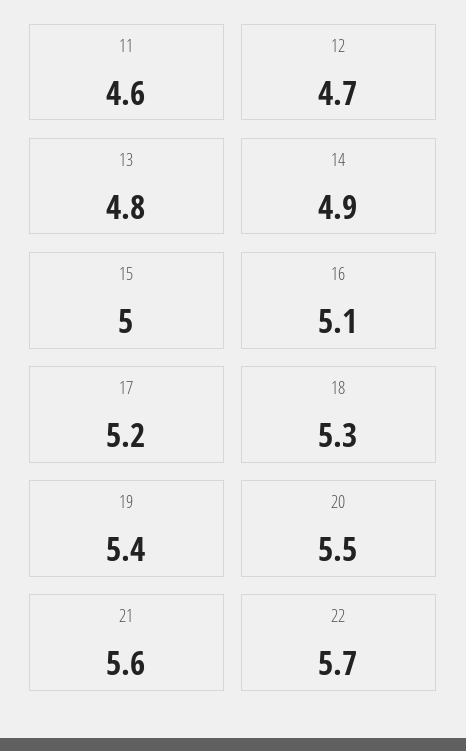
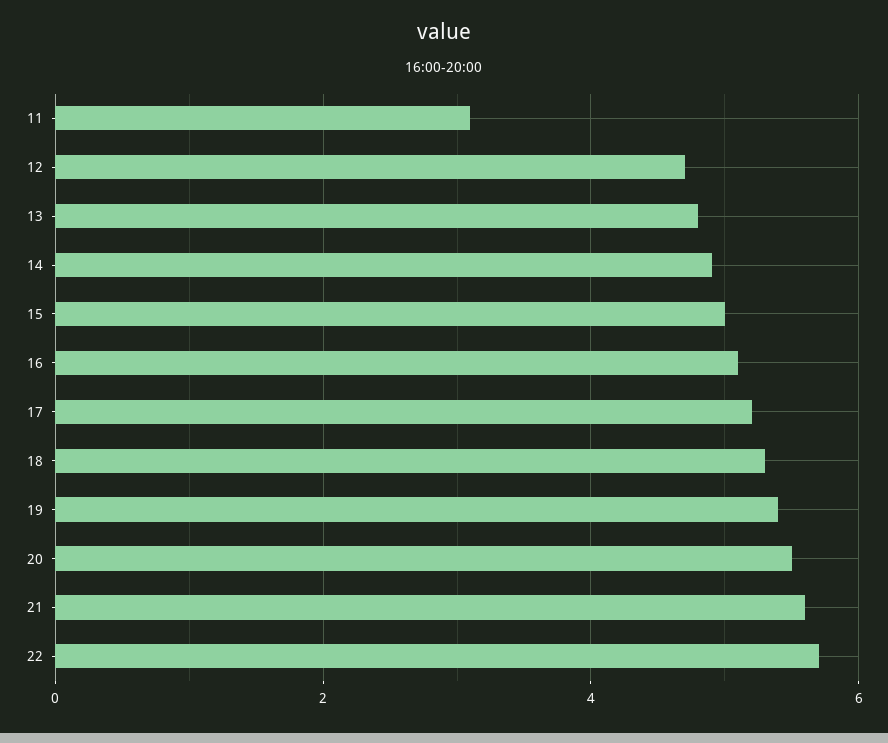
11: 4.6 -> 3

